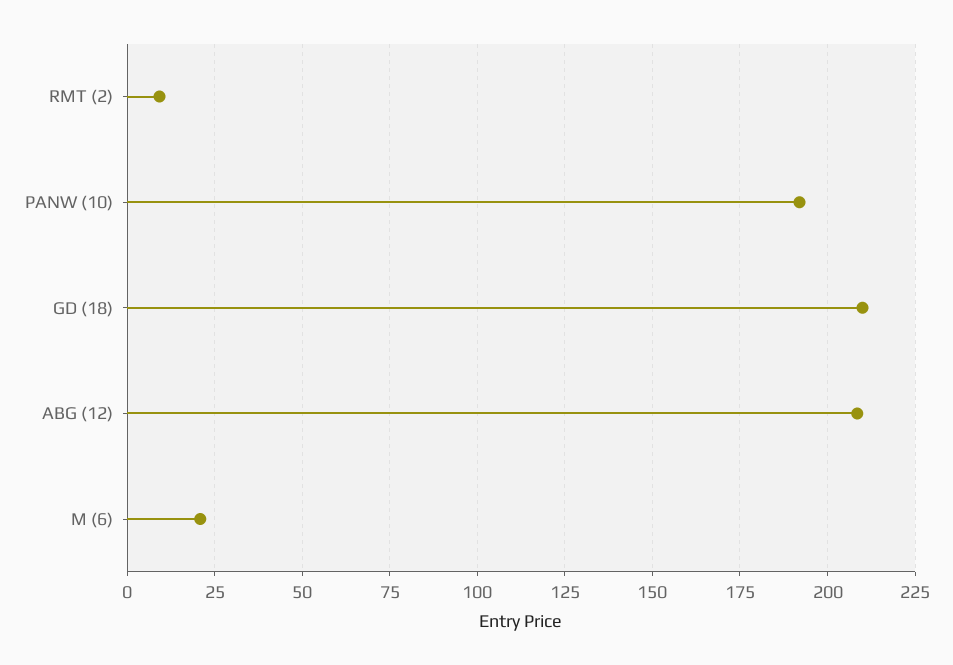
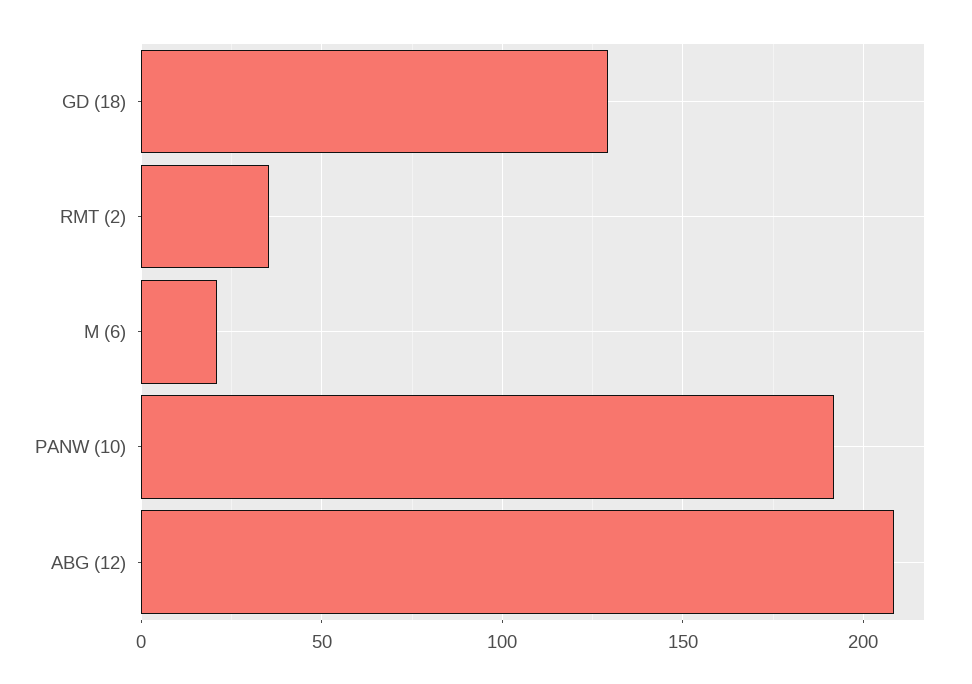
RMT (2): 10 -> 35
GD (18): 210 -> 130

